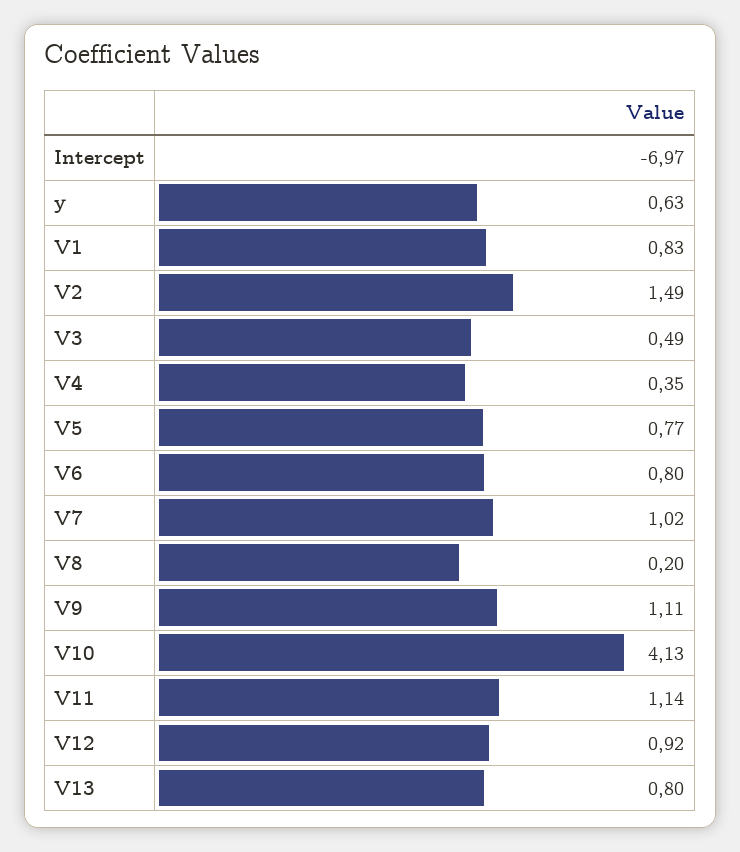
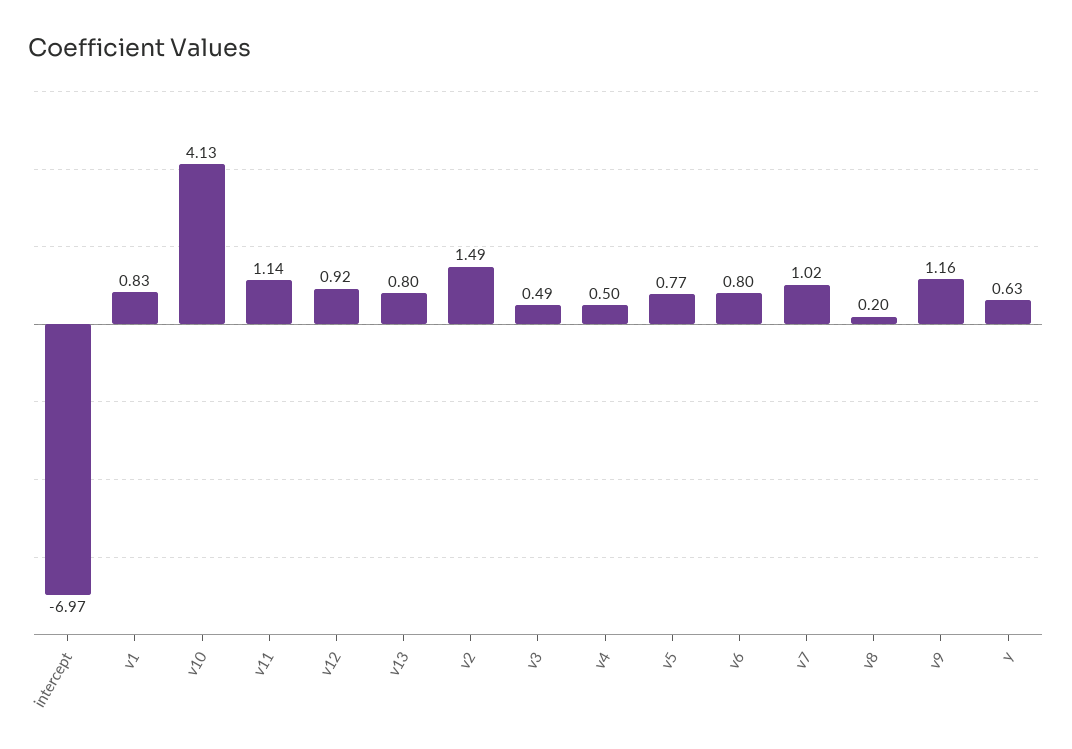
V4: 0.35 -> 0.5
V9: 1.11 -> 1.16

